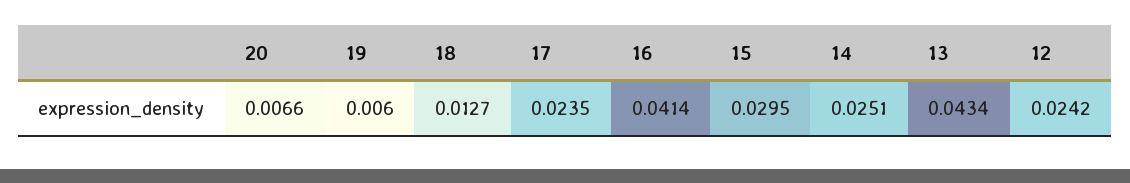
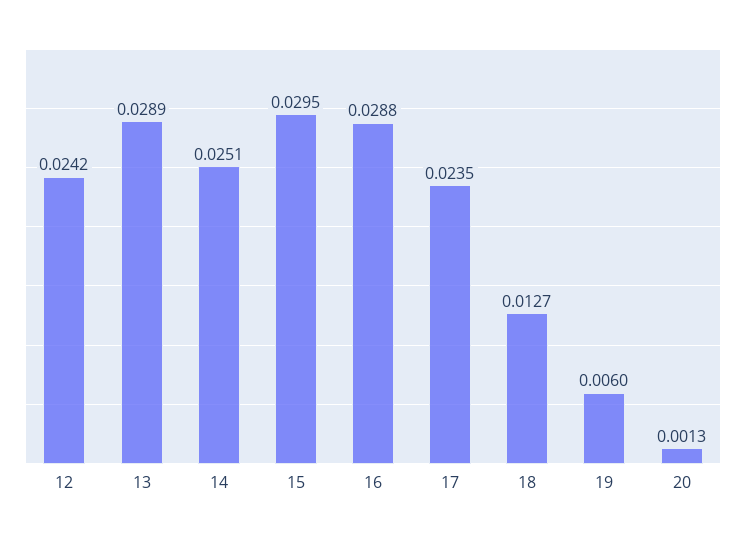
20: 0.0066 -> 0.0013
16: 0.0414 -> 0.0288
13: 0.0434 -> 0.0289

